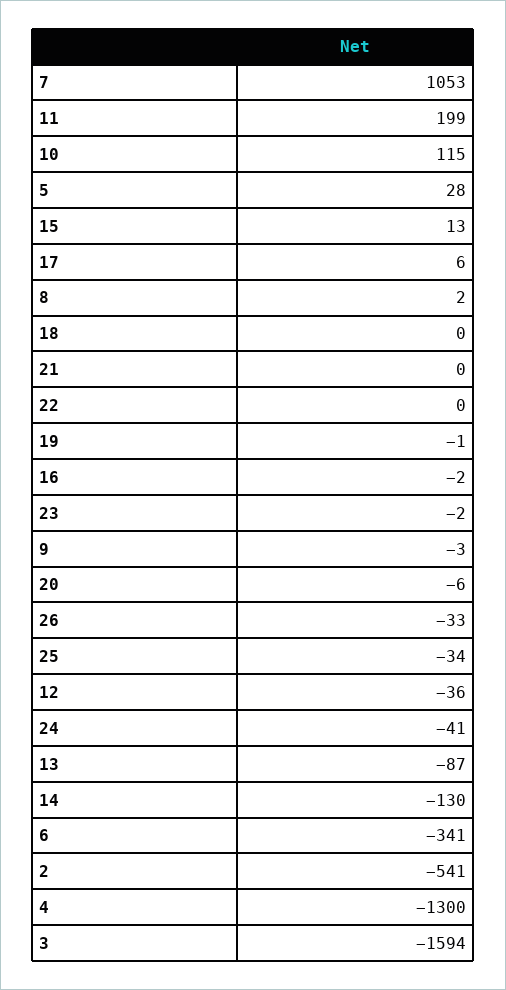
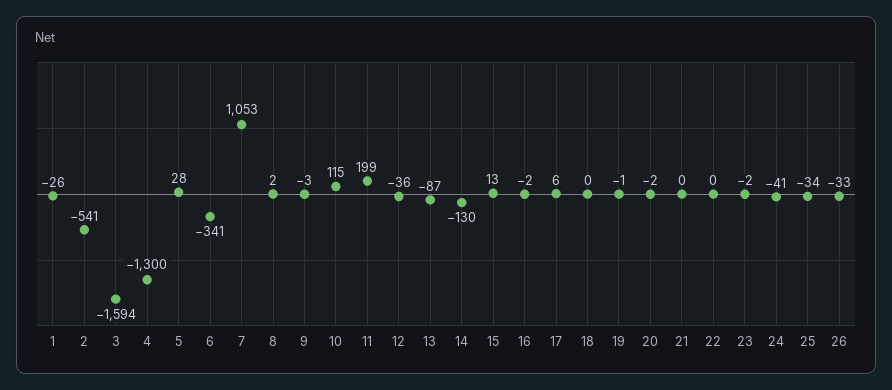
20: -6 -> -2
1: none -> -26

